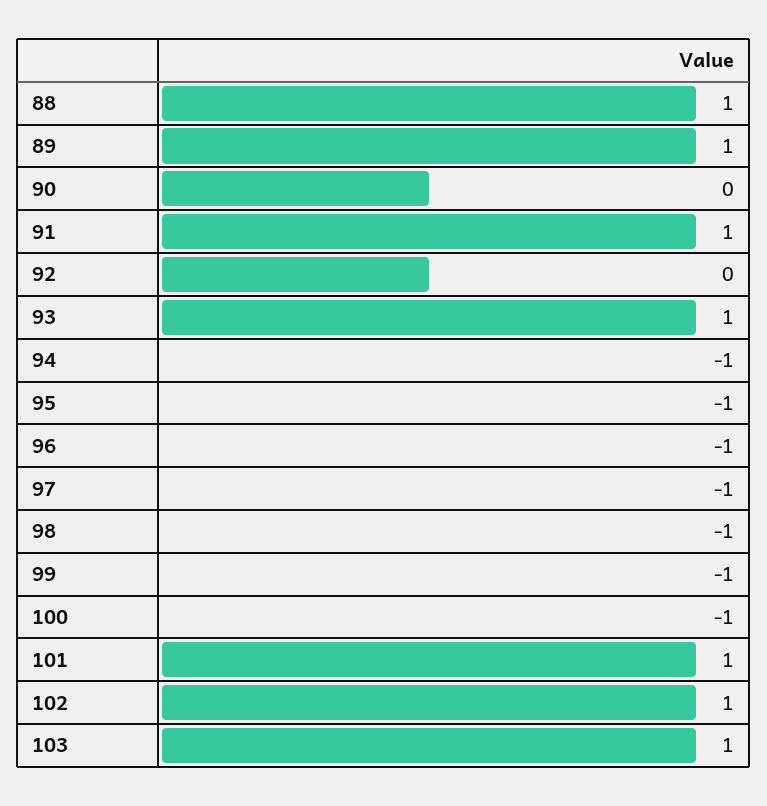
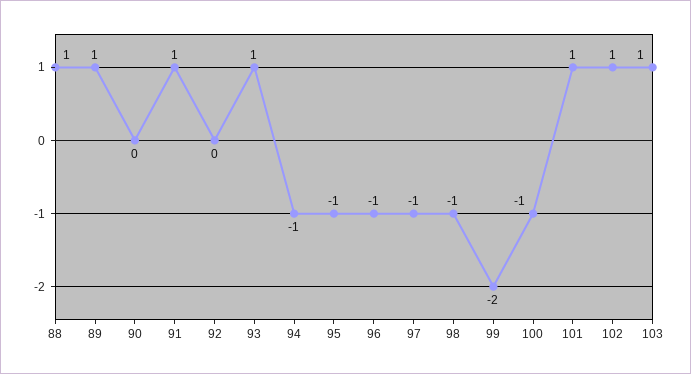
99: -1 -> -2

